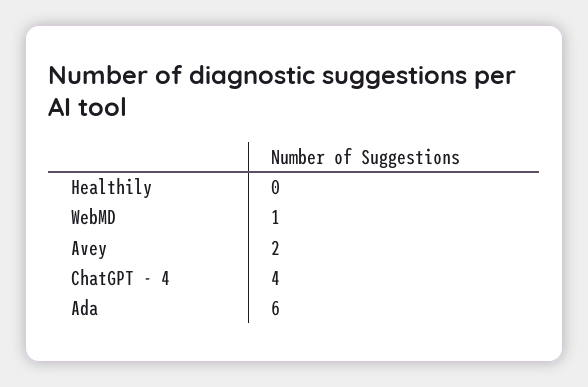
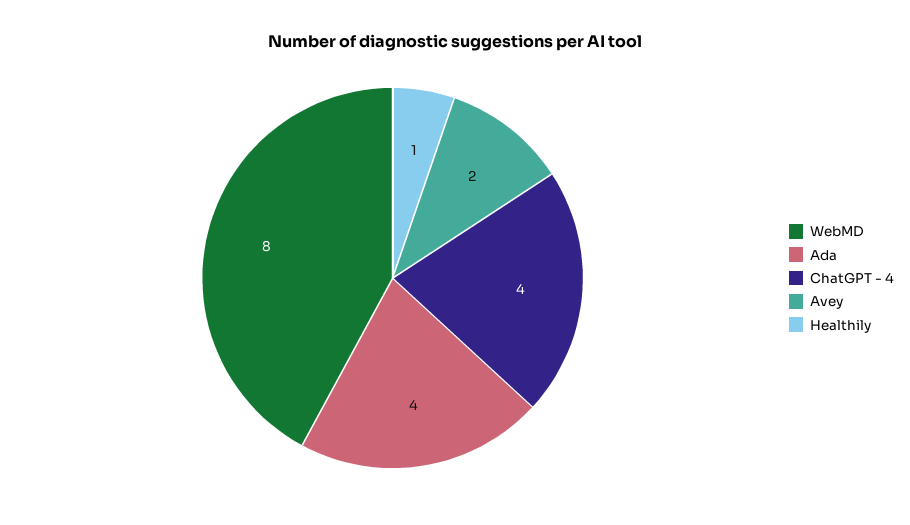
Healthily: 0 -> 1
WebMD: 1 -> 8
Ada: 6 -> 4

